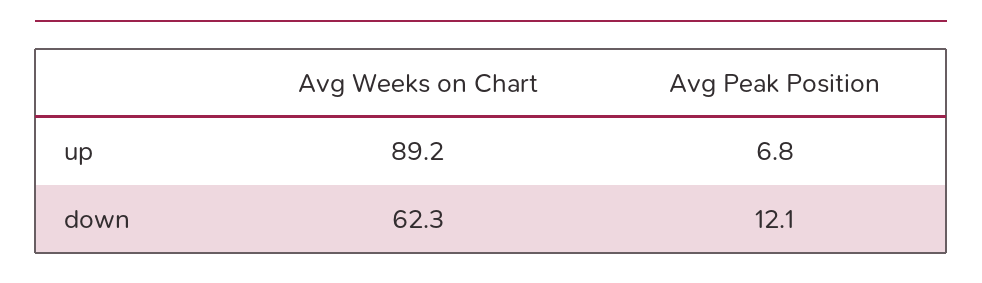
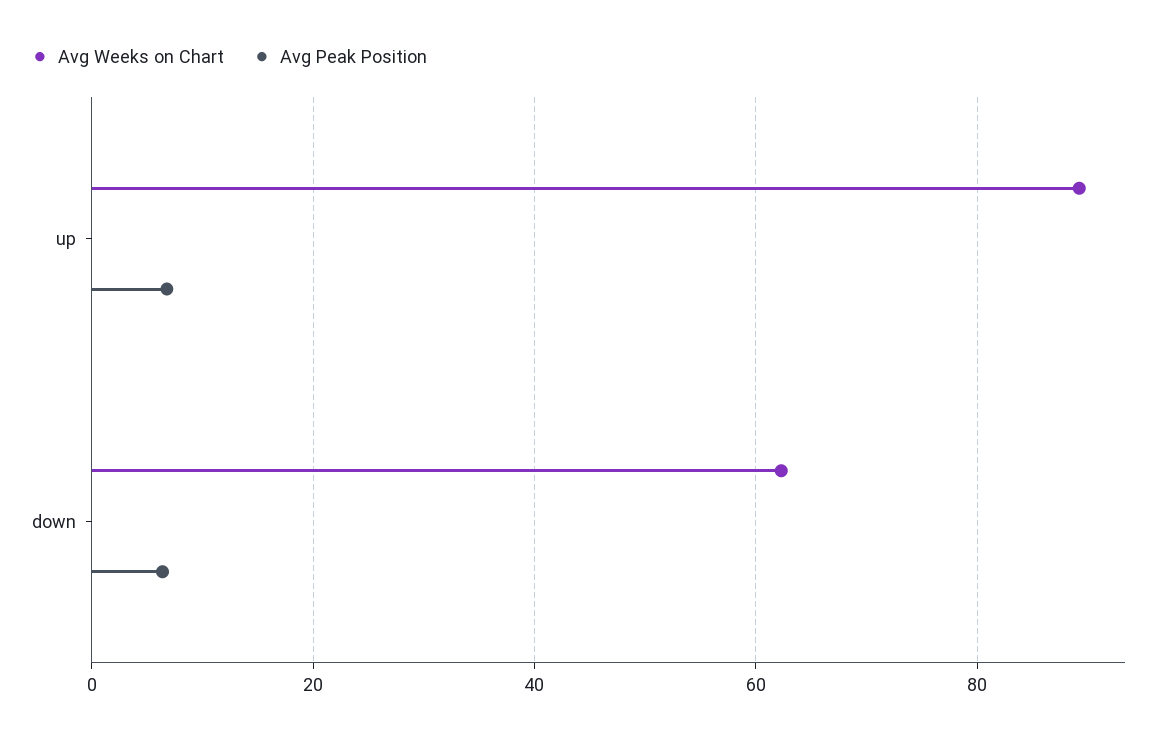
Avg Peak Position, down: 12.1 -> 6

